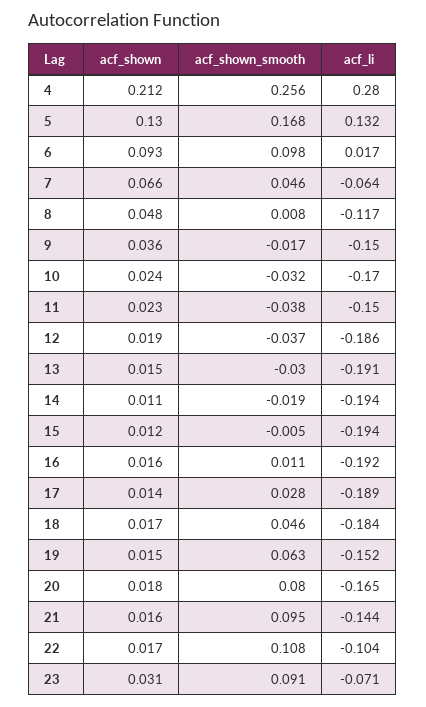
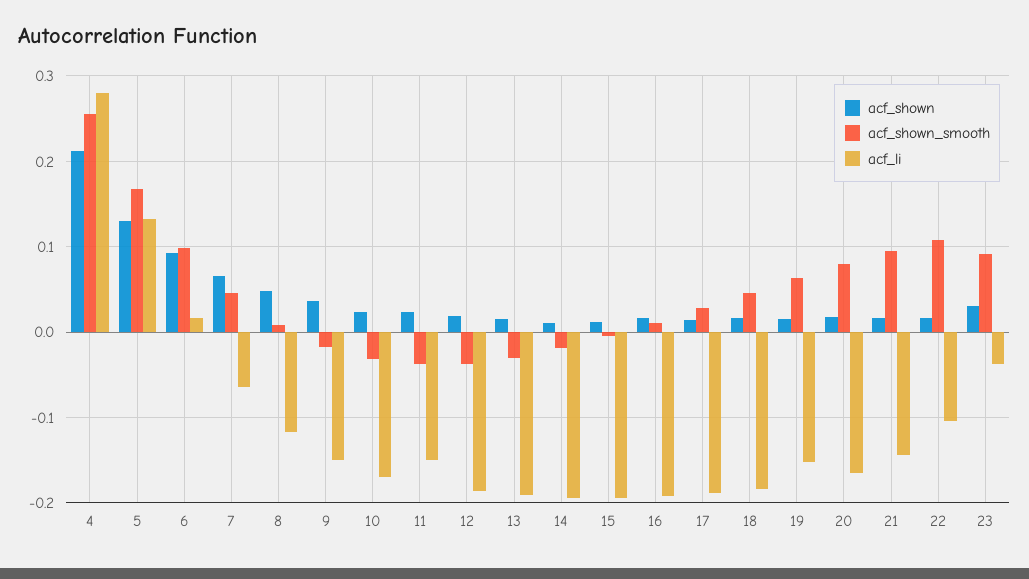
acf_li, 23: -0.071 -> -0.04

